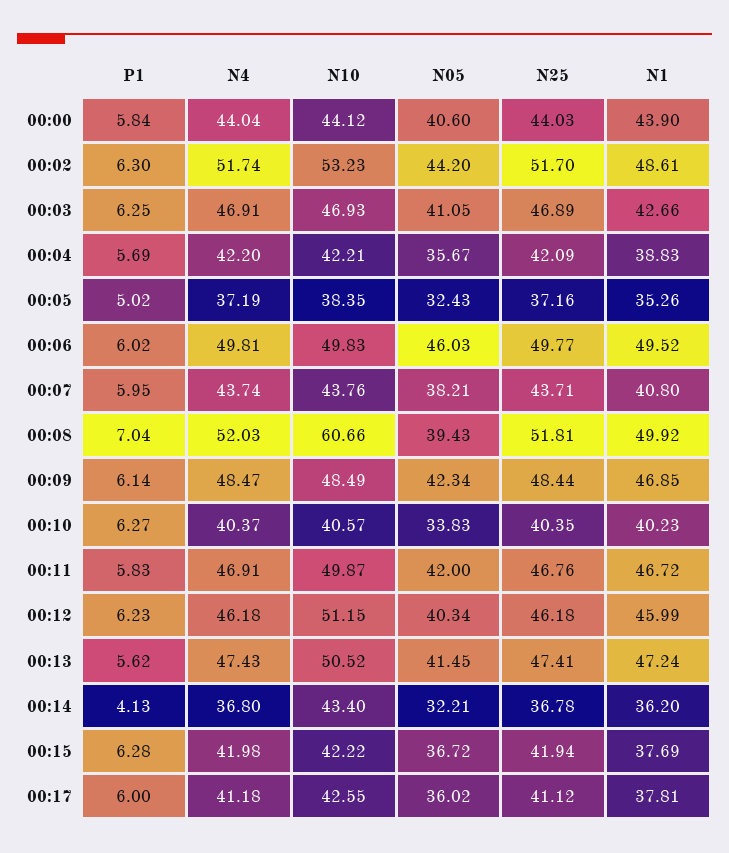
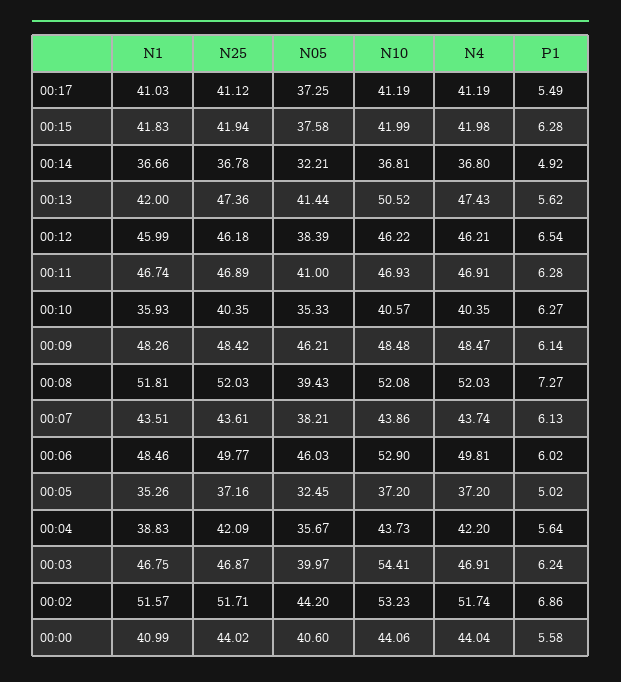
P1, 00:00: 5.84 -> 5.58
N10, 00:00: 44.12 -> 44.06
N25, 00:00: 44.03 -> 44.02
N1, 00:00: 43.9 -> 40.99
P1, 00:02: 6.3 -> 6.86
N25, 00:02: 51.7 -> 51.71
N1, 00:02: 48.61 -> 51.57
P1, 00:03: 6.25 -> 6.24
N10, 00:03: 46.93 -> 54.41
N05, 00:03: 41.05 -> 39.97
N25, 00:03: 46.89 -> 46.87
N1, 00:03: 42.66 -> 46.75
P1, 00:04: 5.69 -> 5.64
N10, 00:04: 42.21 -> 43.73
N4, 00:05: 37.19 -> 37.2
N10, 00:05: 38.35 -> 37.2
N05, 00:05: 32.43 -> 32.45
N10, 00:06: 49.83 -> 52.9
N1, 00:06: 49.52 -> 48.46
P1, 00:07: 5.95 -> 6.13
N10, 00:07: 43.76 -> 43.86
N25, 00:07: 43.71 -> 43.61
N1, 00:07: 40.8 -> 43.51
P1, 00:08: 7.04 -> 7.27
N10, 00:08: 60.66 -> 52.08
N25, 00:08: 51.81 -> 52.03
N1, 00:08: 49.92 -> 51.81
N10, 00:09: 48.49 -> 48.48
N05, 00:09: 42.34 -> 46.21
N25, 00:09: 48.44 -> 48.42
N1, 00:09: 46.85 -> 48.26
N4, 00:10: 40.37 -> 40.35
N05, 00:10: 33.83 -> 35.33
N1, 00:10: 40.23 -> 35.93
P1, 00:11: 5.83 -> 6.28
N10, 00:11: 49.87 -> 46.93
N05, 00:11: 42 -> 41
N25, 00:11: 46.76 -> 46.89
N1, 00:11: 46.72 -> 46.74
P1, 00:12: 6.23 -> 6.54
N4, 00:12: 46.18 -> 46.21
N10, 00:12: 51.15 -> 46.22
N05, 00:12: 40.34 -> 38.39
N05, 00:13: 41.45 -> 41.44
N25, 00:13: 47.41 -> 47.36
N1, 00:13: 47.24 -> 42
P1, 00:14: 4.13 -> 4.92
N10, 00:14: 43.4 -> 36.81
N1, 00:14: 36.2 -> 36.66
N10, 00:15: 42.22 -> 41.99
N05, 00:15: 36.72 -> 37.58
N1, 00:15: 37.69 -> 41.83
P1, 00:17: 6 -> 5.49
N4, 00:17: 41.18 -> 41.19
N10, 00:17: 42.55 -> 41.19
N05, 00:17: 36.02 -> 37.25
N1, 00:17: 37.81 -> 41.03

